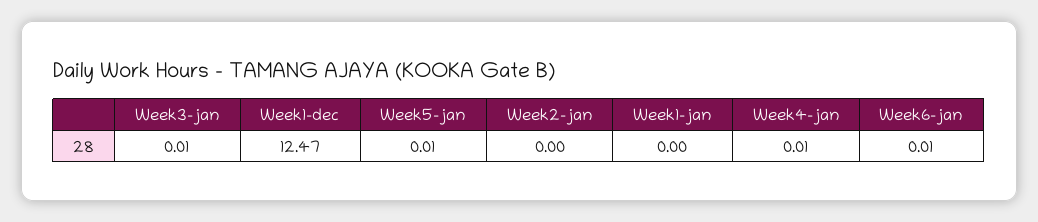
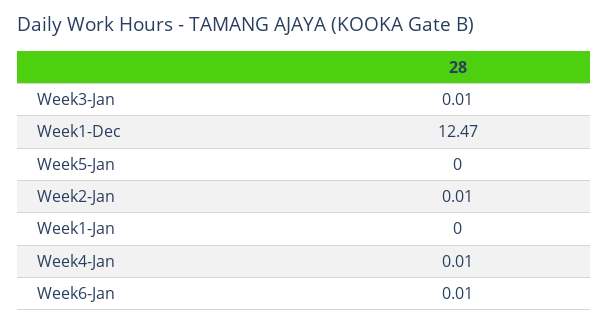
Week5-jan: 0.01 -> 0
Week2-jan: 0 -> 0.01

